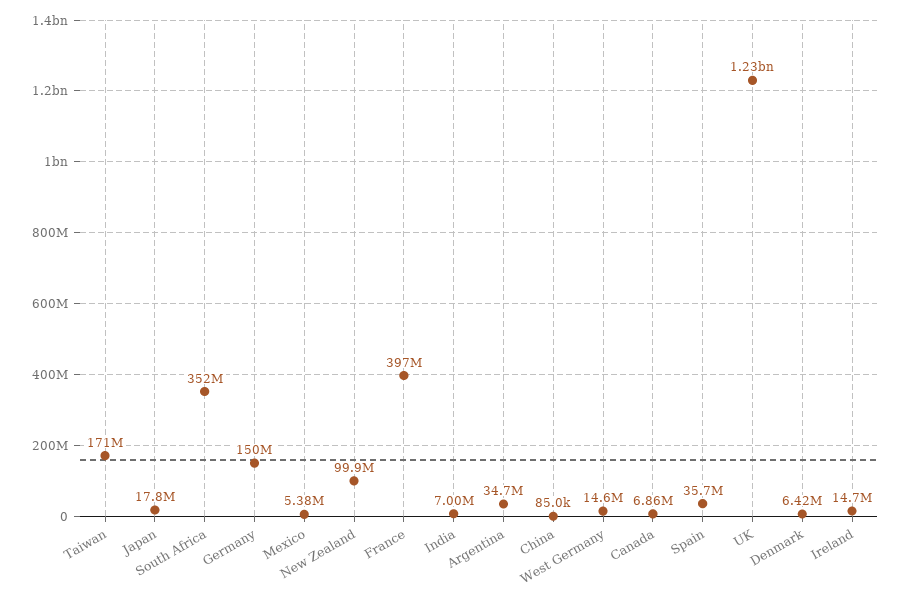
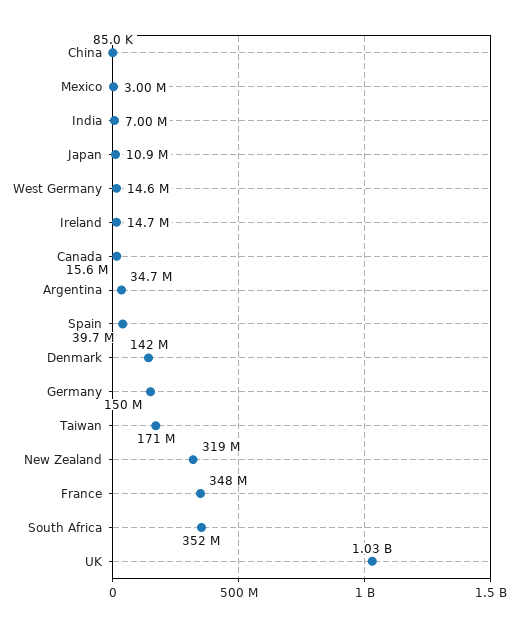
Japan: 17800000 -> 10900000
Mexico: 5380000 -> 3000000
New Zealand: 99900000 -> 319000000
France: 397000000 -> 348000000
Canada: 6860000 -> 15600000
Spain: 35700000 -> 39700000
UK: 1230000000 -> 1030000000
Denmark: 6420000 -> 142000000

